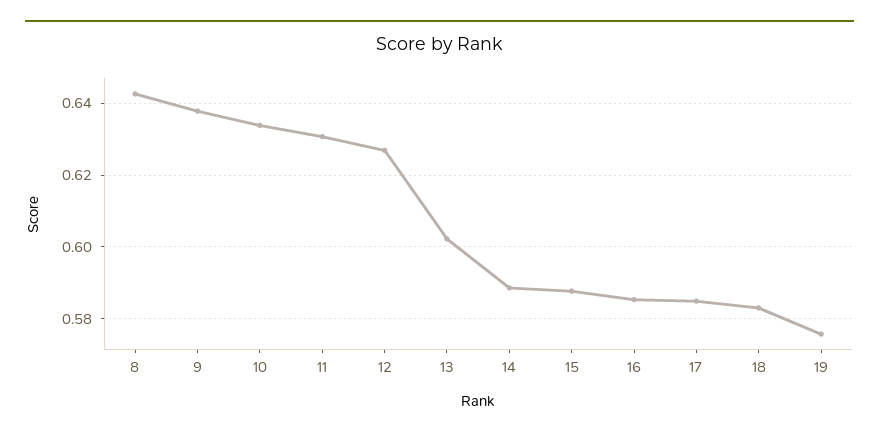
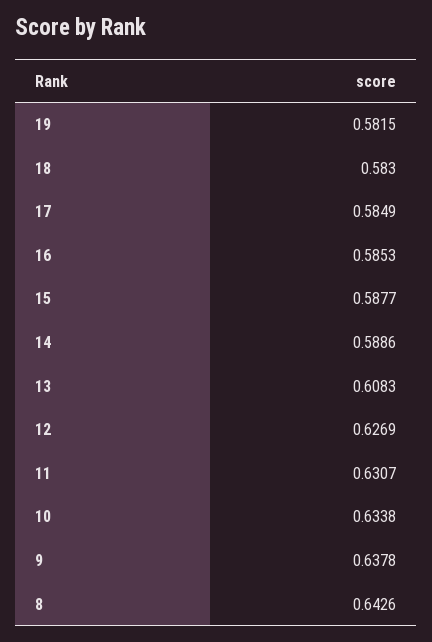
13: 0.602 -> 0.6083
19: 0.576 -> 0.5815

